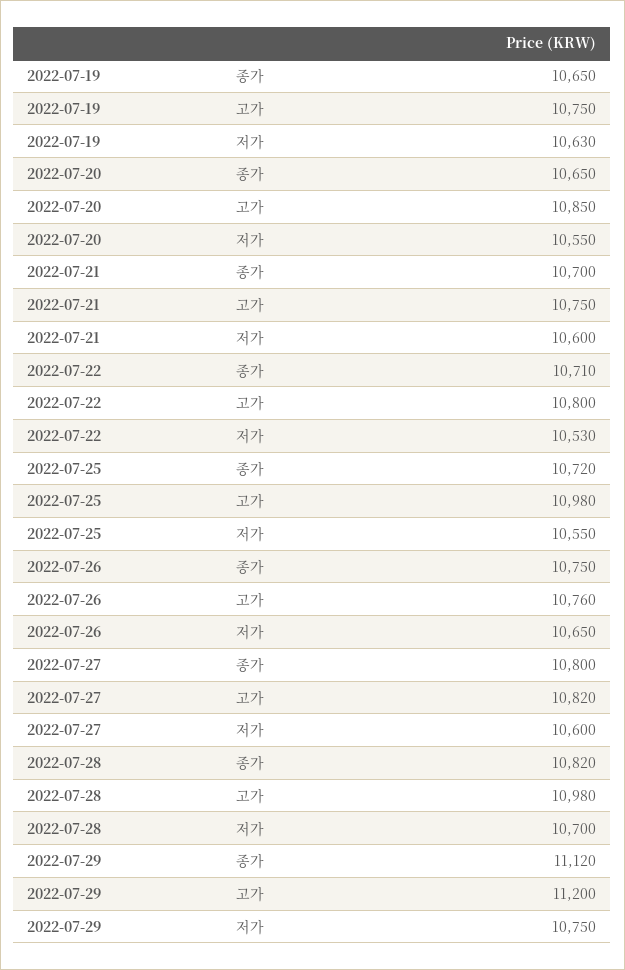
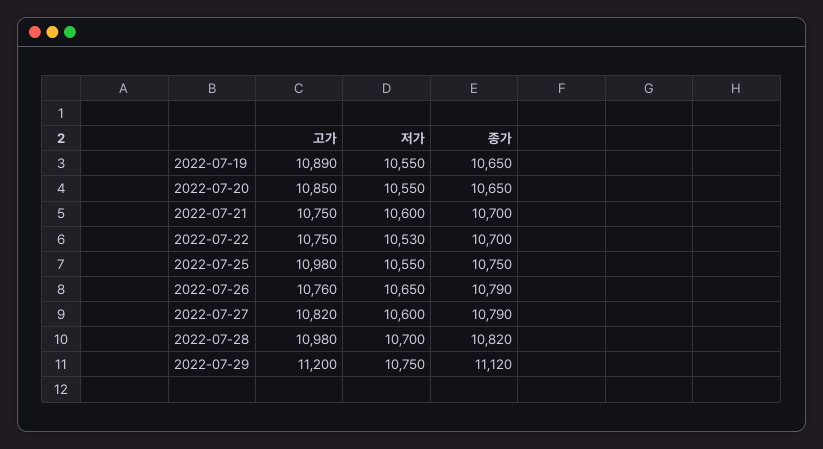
2022-07-19, 고가: 10750 -> 10890
2022-07-19, 저가: 10630 -> 10550
2022-07-22, 종가: 10710 -> 10700
2022-07-22, 고가: 10800 -> 10750
2022-07-25, 종가: 10720 -> 10750
2022-07-26, 종가: 10750 -> 10790
2022-07-27, 종가: 10800 -> 10790

